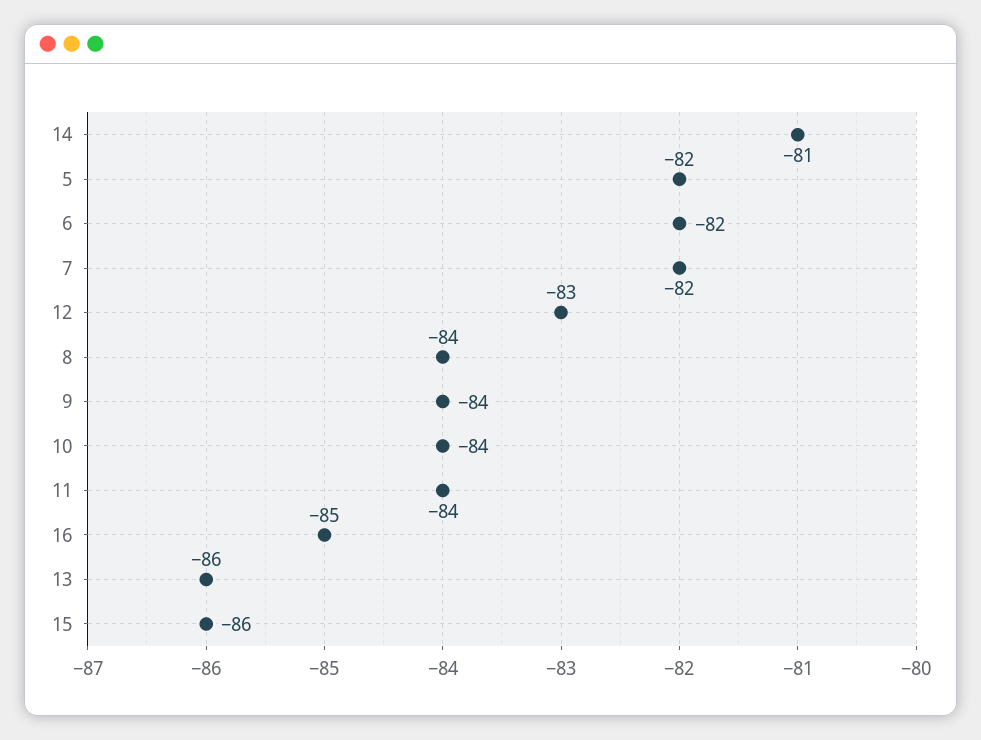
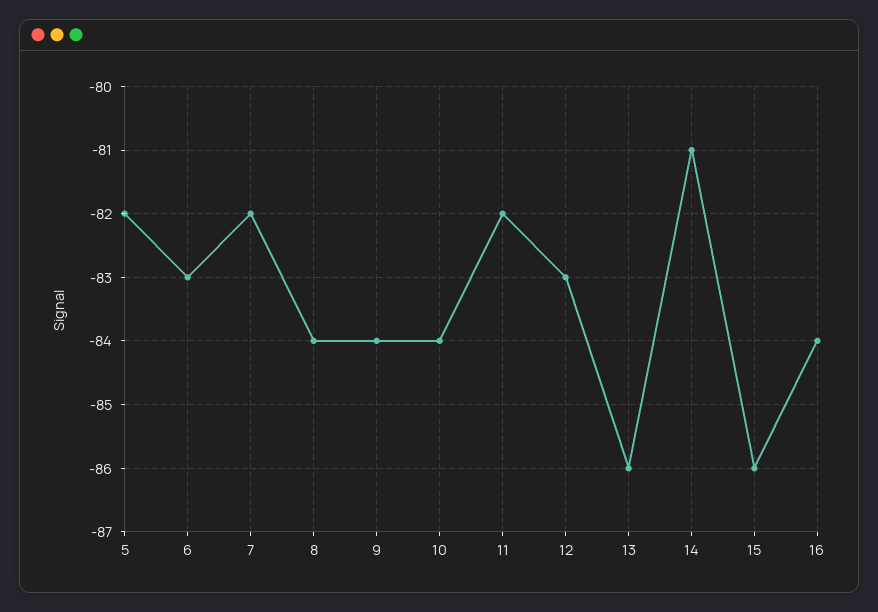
6: -82 -> -83
11: -84 -> -82
16: -85 -> -84

